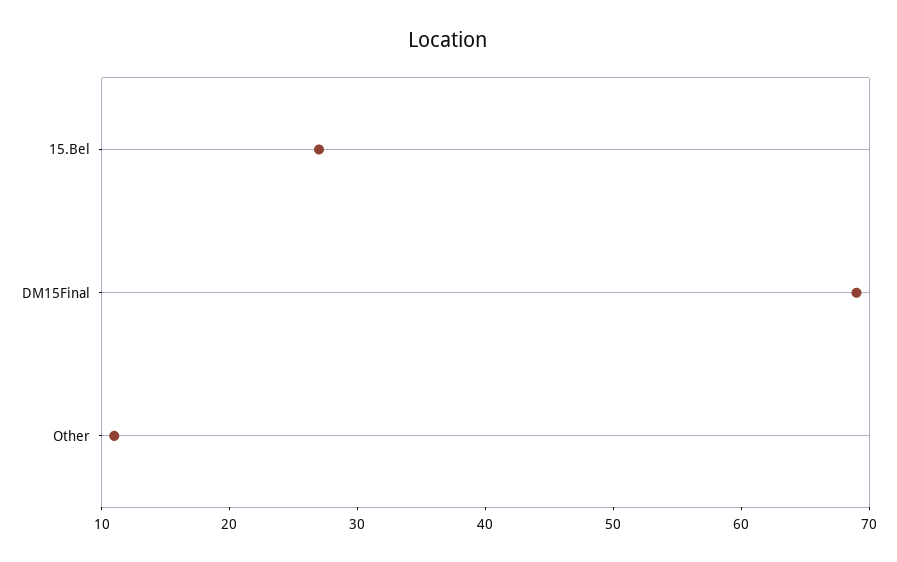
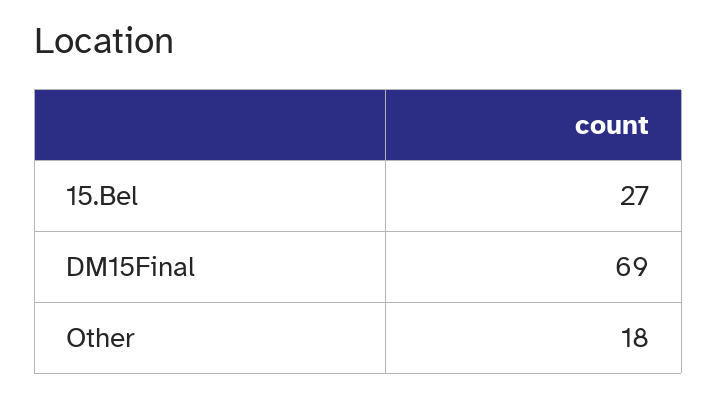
Other: 11 -> 18

